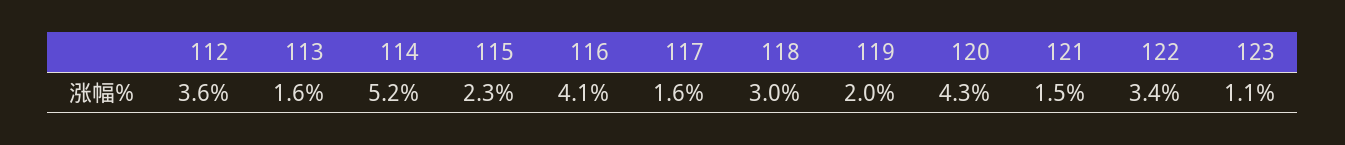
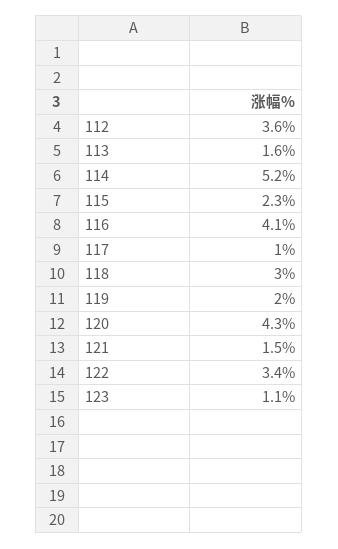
117: 1.6 -> 1

